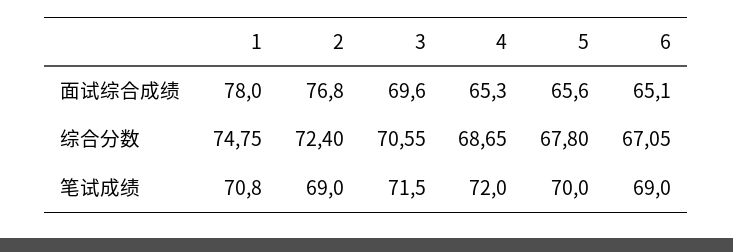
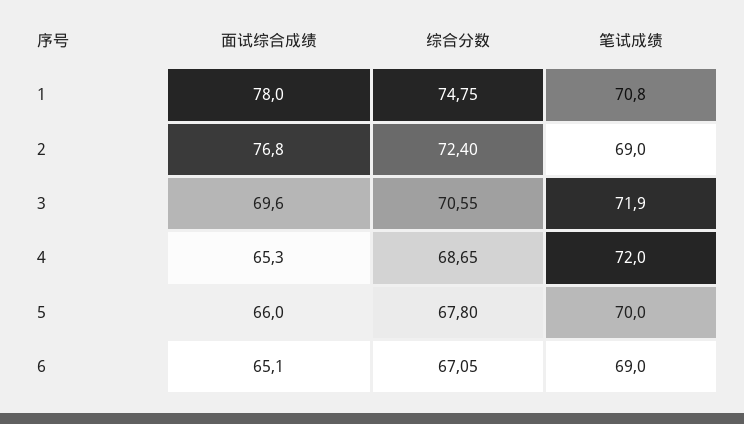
5, 面试综合成绩: 65.6 -> 66
3, 笔试成绩: 71.5 -> 71.9

